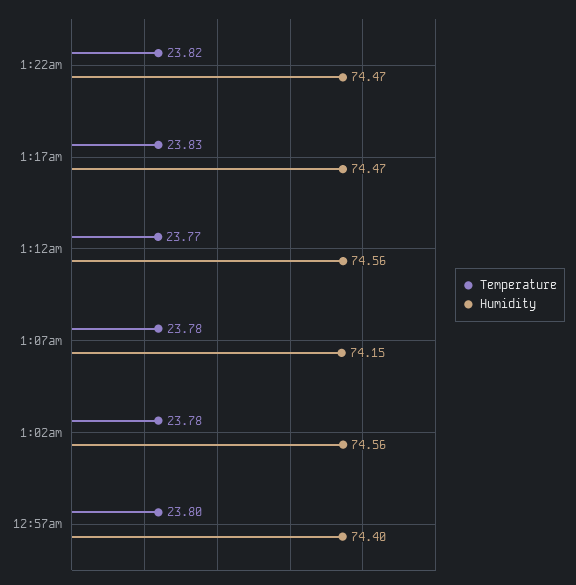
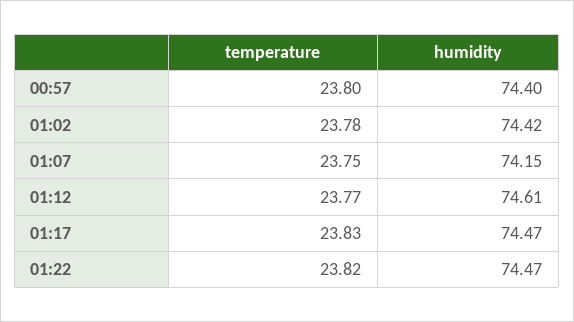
Humidity, 1:12am: 74.56 -> 74.61
Temperature, 1:07am: 23.78 -> 23.75
Humidity, 1:02am: 74.56 -> 74.42

